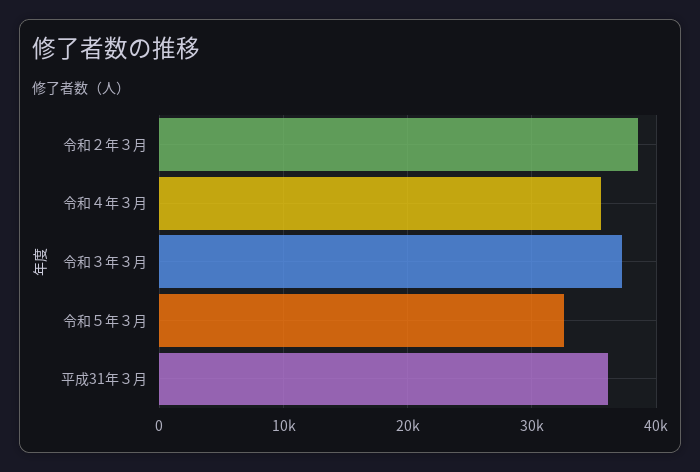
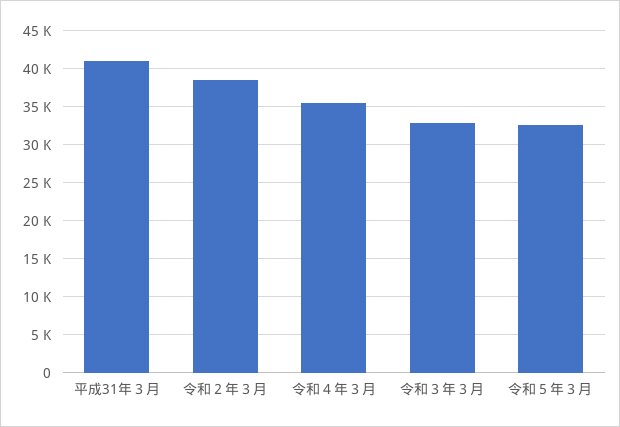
令和３年３月: 37000 -> 33000
平成31年３月: 36000 -> 41000

